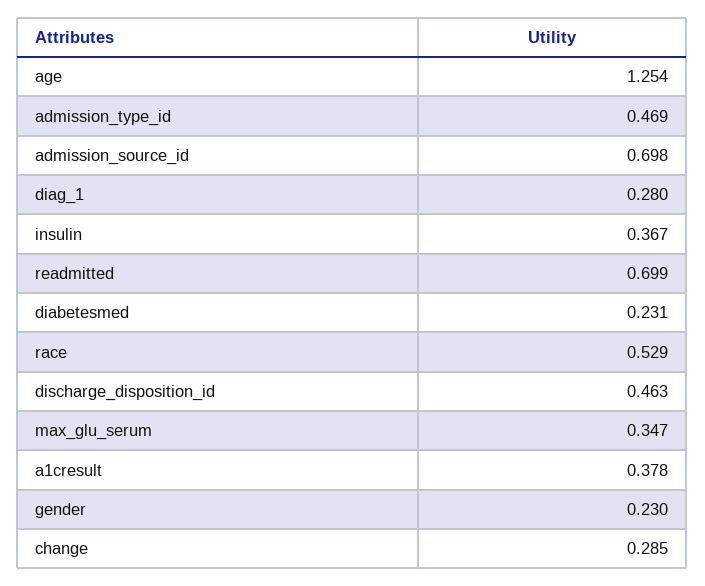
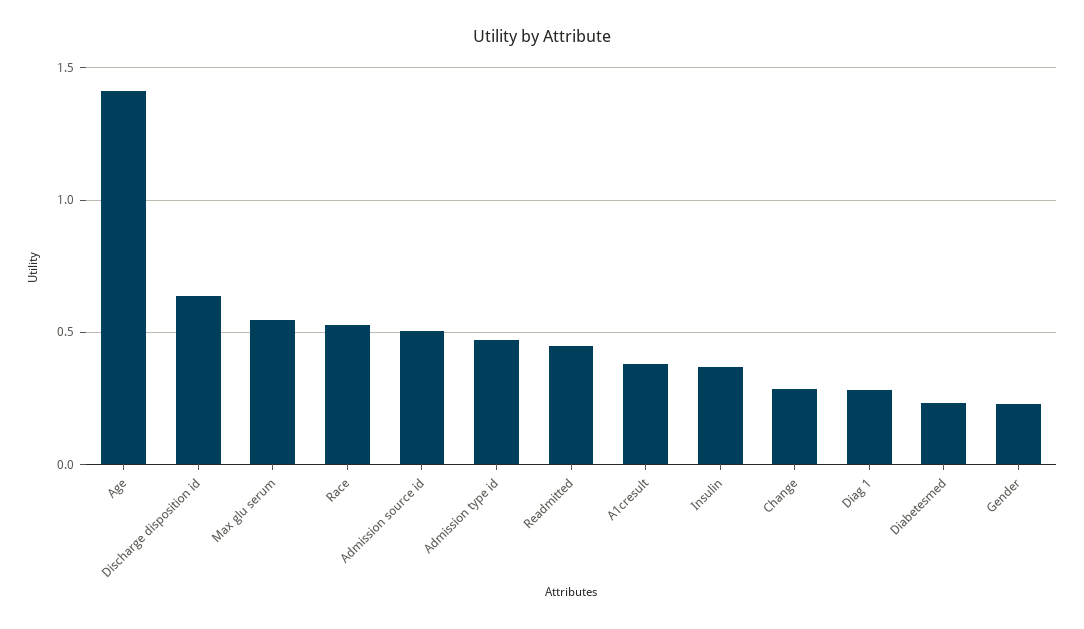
age: 1.254 -> 1.4
admission_source_id: 0.698 -> 0.5
readmitted: 0.699 -> 0.45
discharge_disposition_id: 0.463 -> 0.65
max_glu_serum: 0.347 -> 0.55

